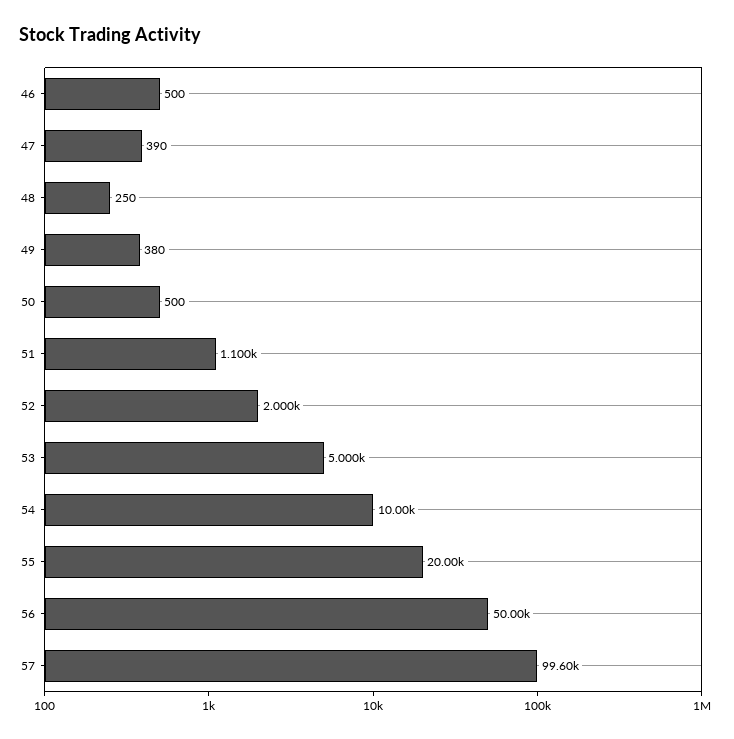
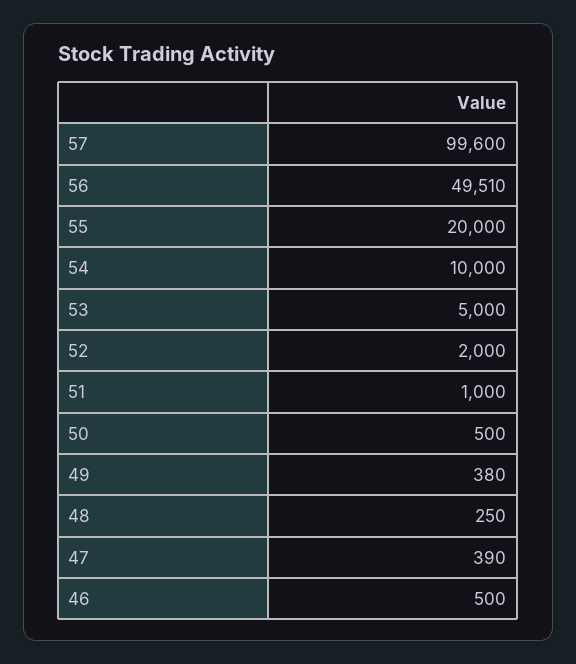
51: 1100 -> 1000
56: 50000 -> 49510

